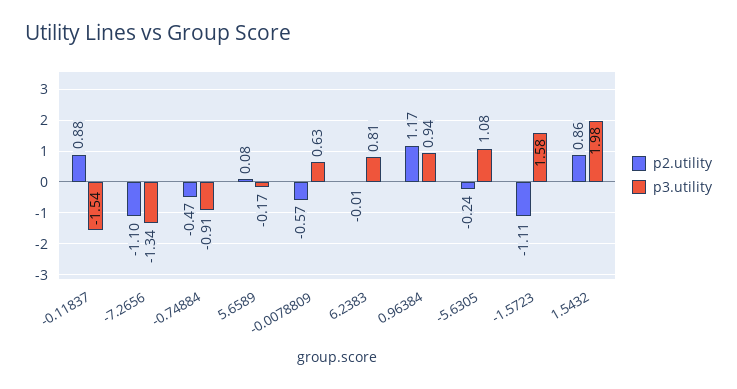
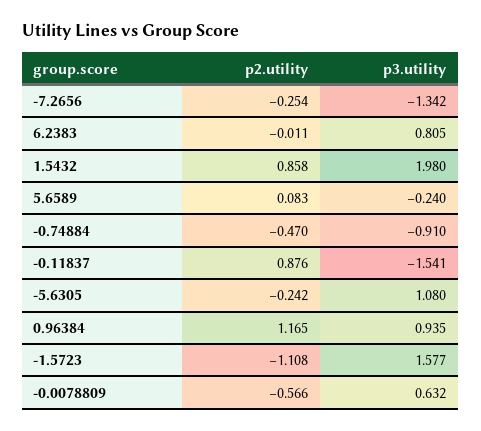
p2.utility, -7.2656: -1.1 -> -0.254
p3.utility, 5.6589: -0.17 -> -0.24

